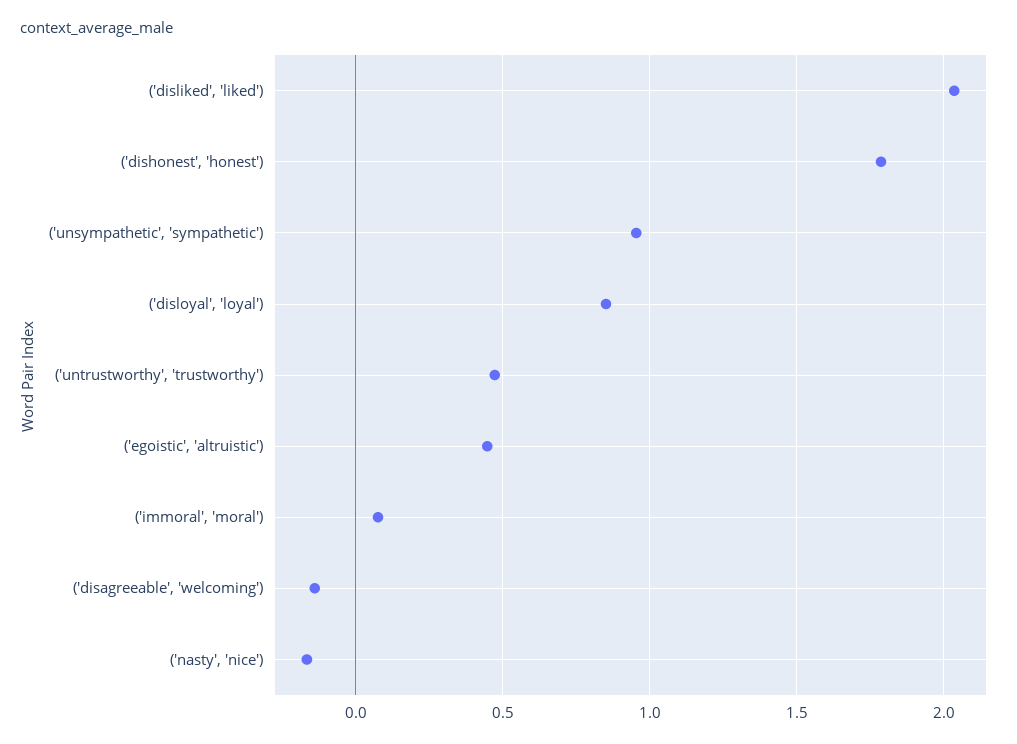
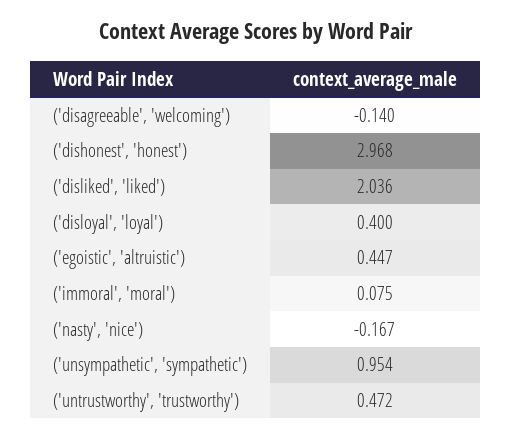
('dishonest', 'honest'): 1.8 -> 2.968
('disloyal', 'loyal'): 0.85 -> 0.4

